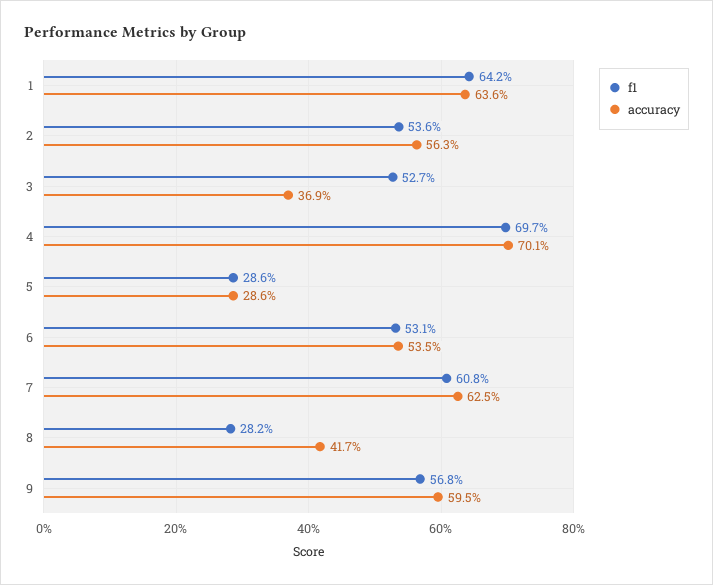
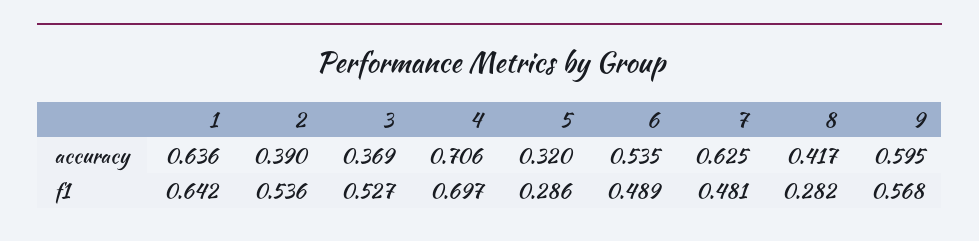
accuracy, 2: 0.563 -> 0.39
accuracy, 4: 0.701 -> 0.706
accuracy, 5: 0.286 -> 0.32
f1, 6: 0.531 -> 0.489
f1, 7: 0.608 -> 0.481

